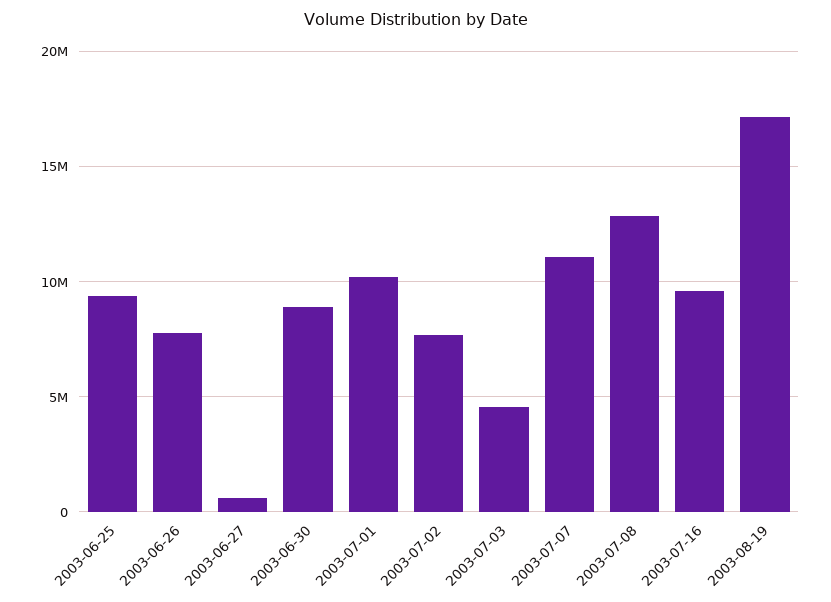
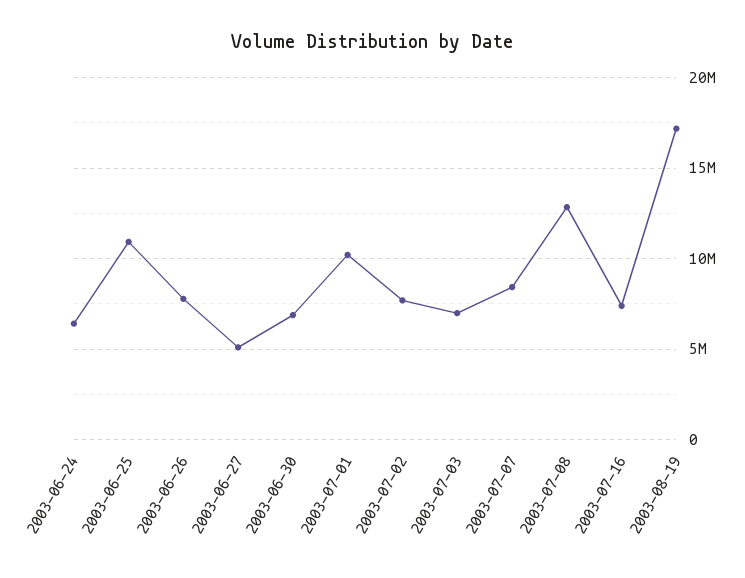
2003-06-25: 9500000 -> 11000000
2003-06-27: 500000 -> 5000000
2003-06-30: 9000000 -> 7000000
2003-07-03: 4500000 -> 7000000
2003-07-07: 11000000 -> 8500000
2003-07-16: 9500000 -> 7500000
2003-06-24: none -> 6500000

